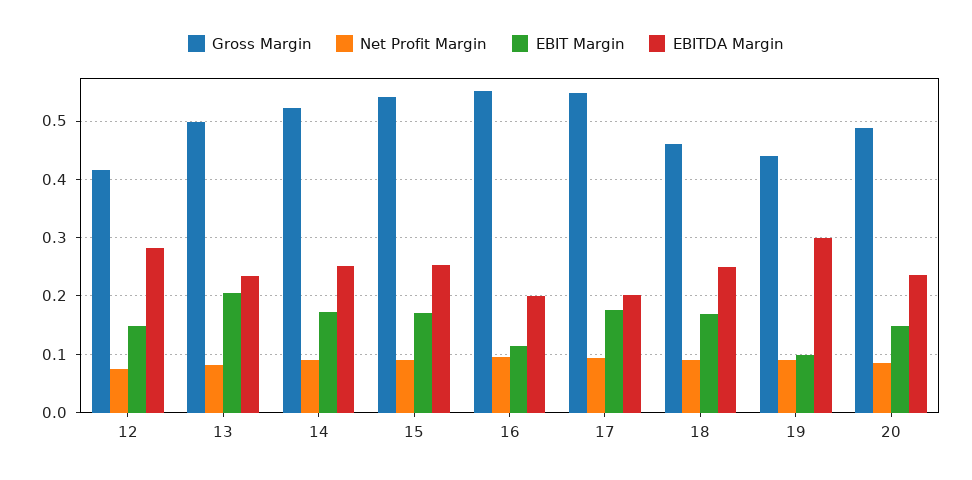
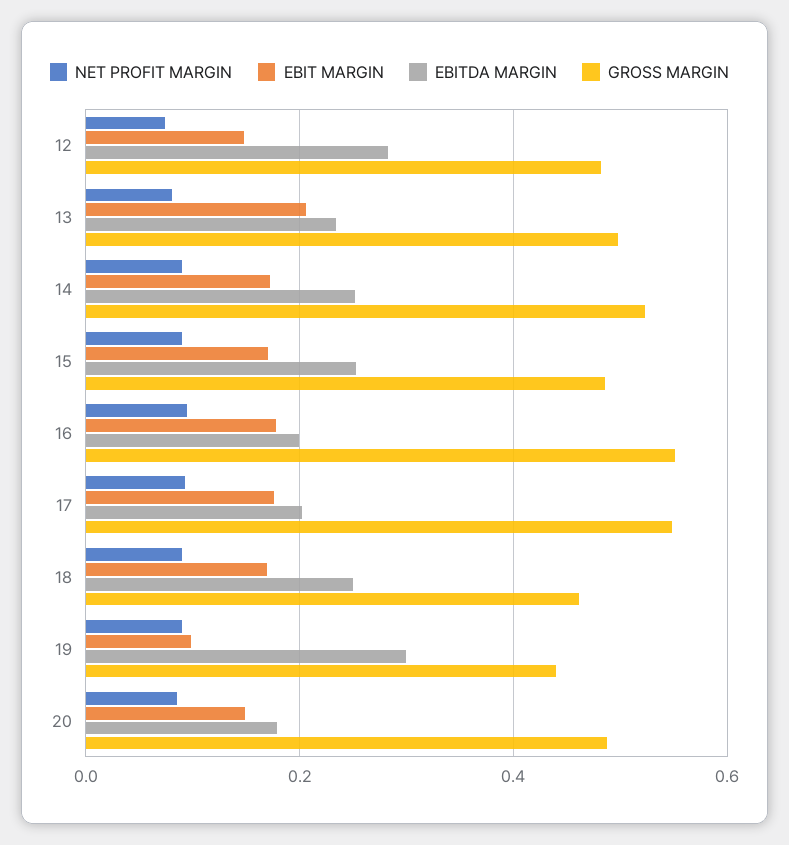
Gross Margin, 12: 0.42 -> 0.48
Gross Margin, 15: 0.54 -> 0.48
EBIT Margin, 16: 0.12 -> 0.18
EBITDA Margin, 20: 0.24 -> 0.18

